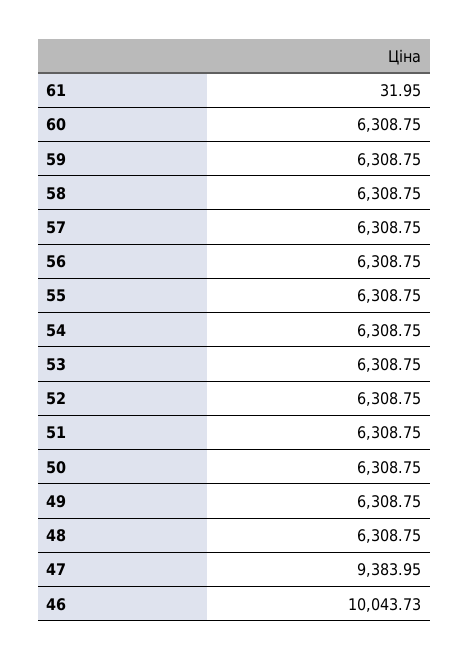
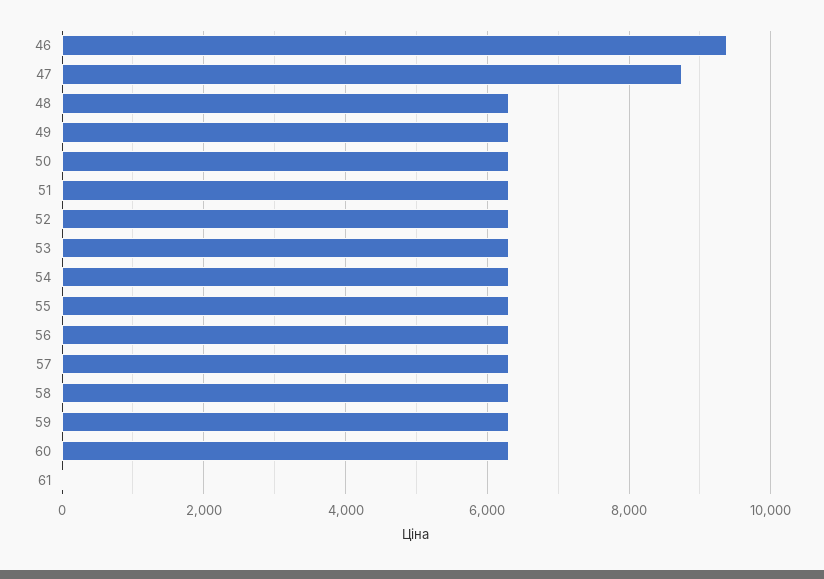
47: 9383.95 -> 8800
46: 10043.73 -> 9400

